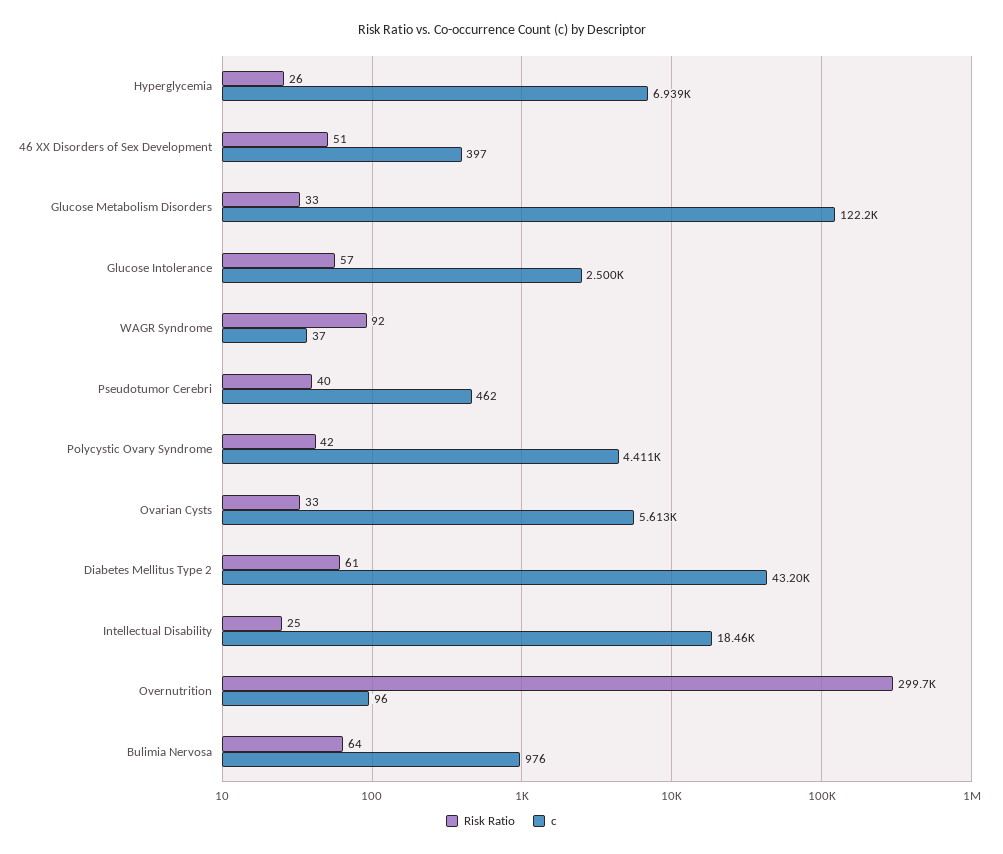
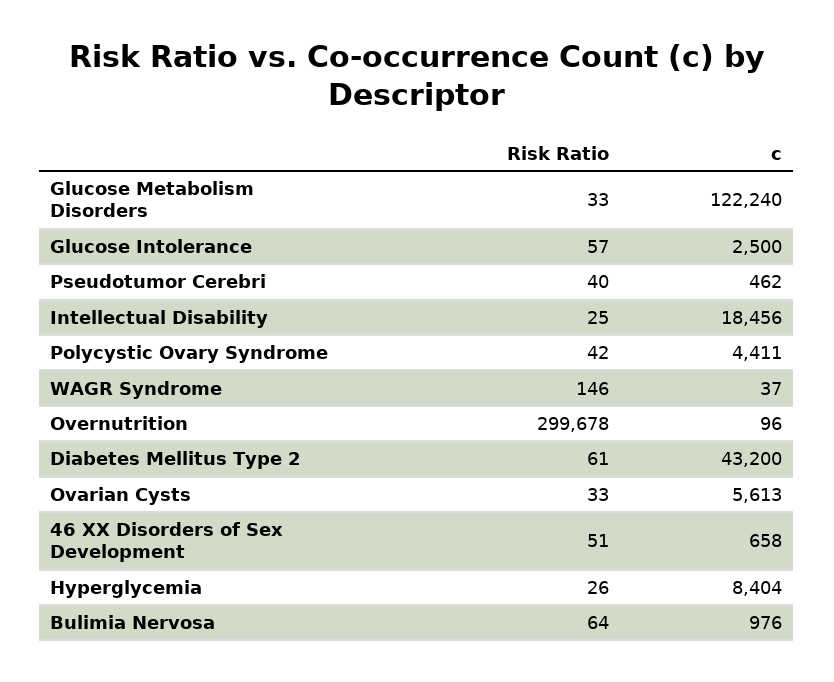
c, Hyperglycemia: 6939 -> 8404
c, 46 XX Disorders of Sex Development: 397 -> 658
Risk Ratio, WAGR Syndrome: 92 -> 146

